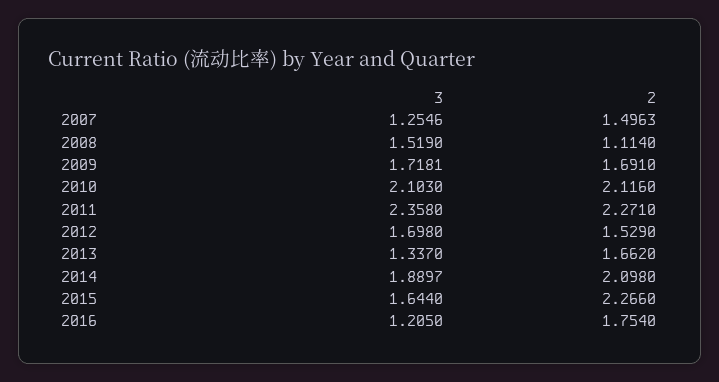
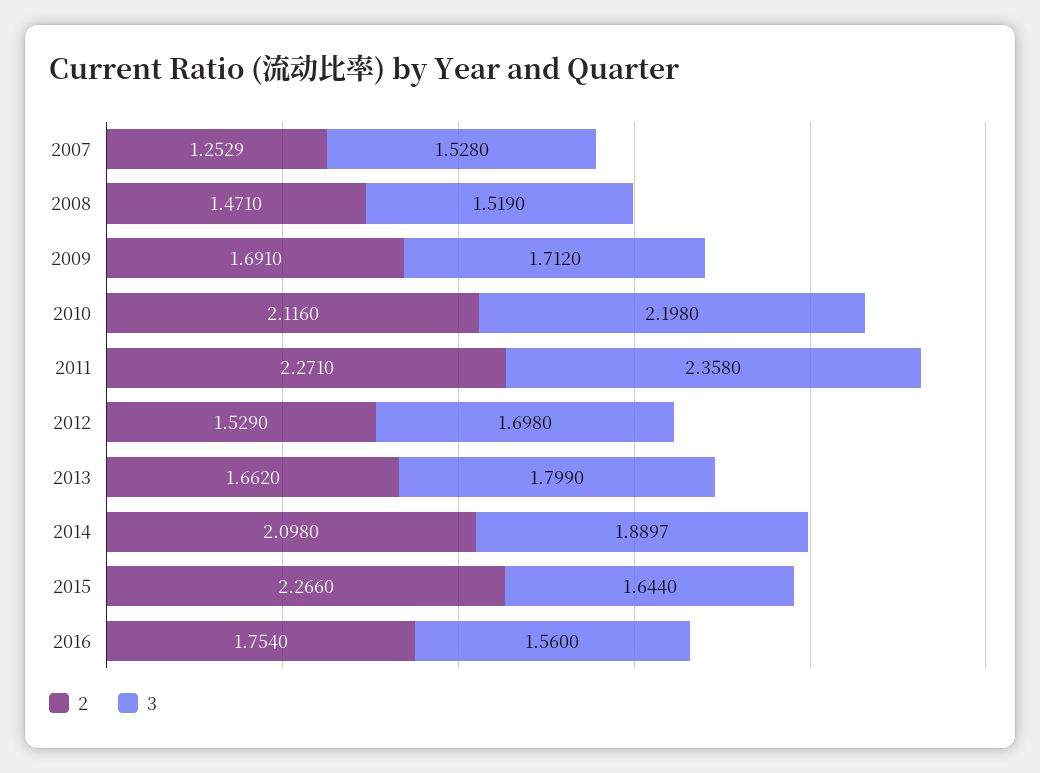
3, 2007: 1.2546 -> 1.528
2, 2007: 1.4963 -> 1.2529
2, 2008: 1.114 -> 1.471
3, 2009: 1.7181 -> 1.712
3, 2010: 2.103 -> 2.198
3, 2013: 1.337 -> 1.799
3, 2016: 1.205 -> 1.56

